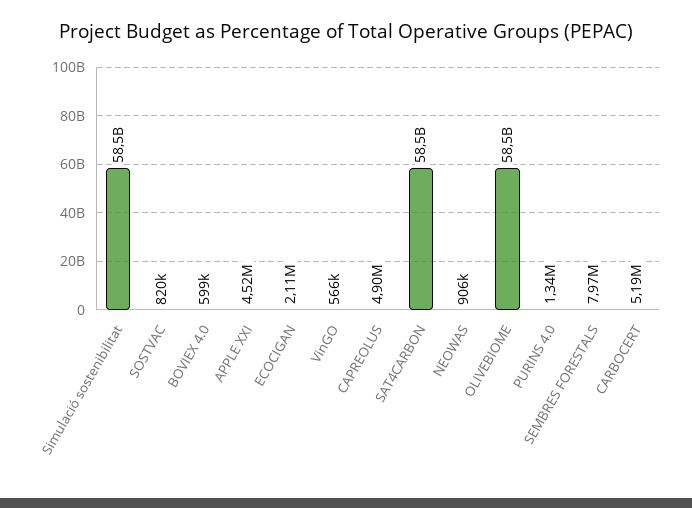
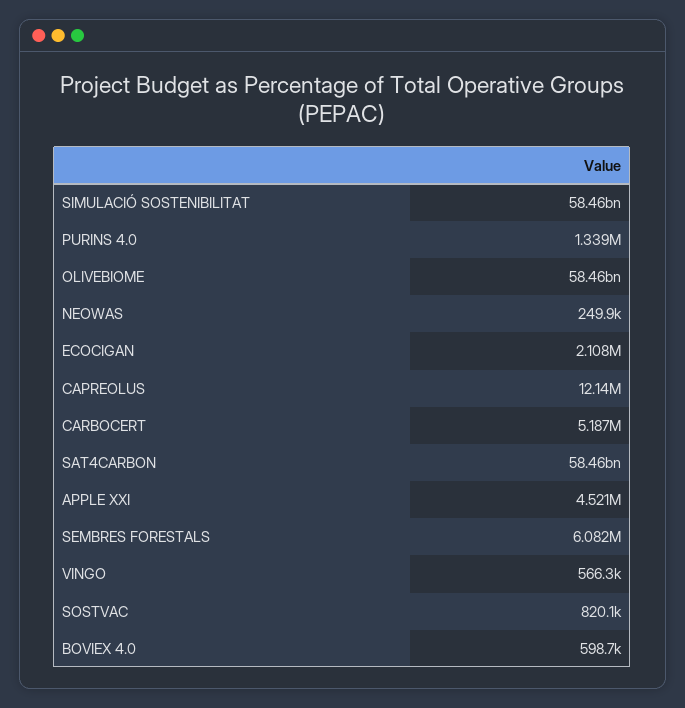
CAPREOLUS: 4900000 -> 12140000
NEOWAS: 906000 -> 249900
SEMBRES FORESTALS: 7970000 -> 6082000

